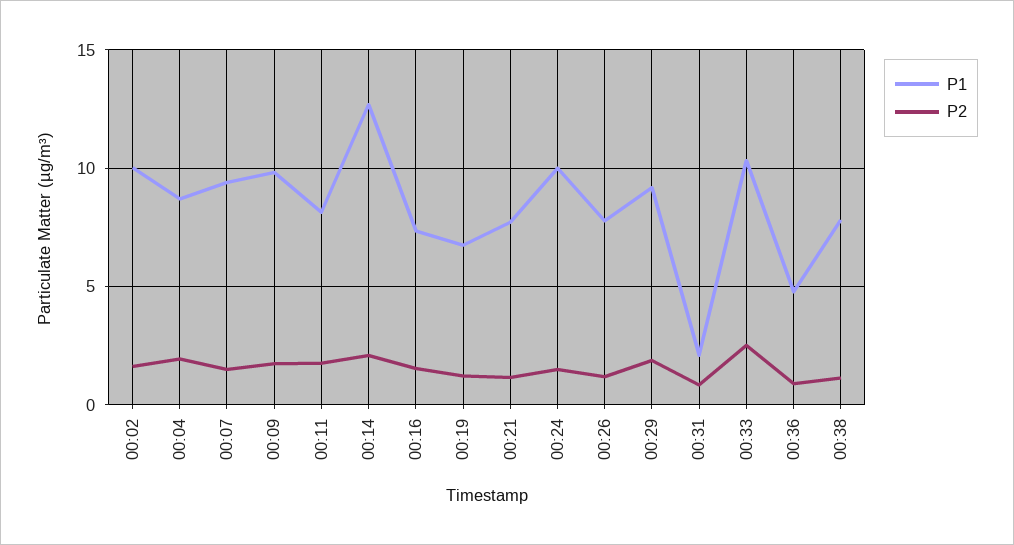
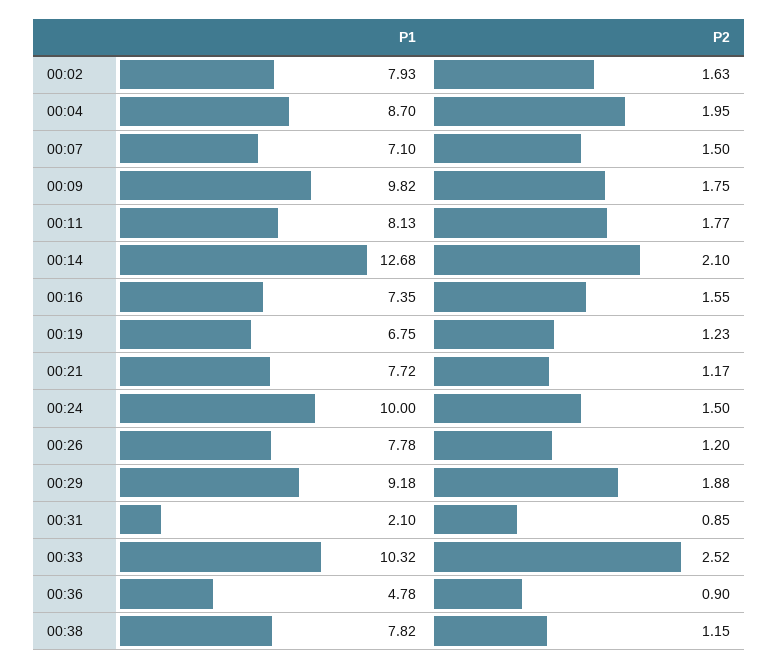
P1, 00:02: 10 -> 7.93
P1, 00:07: 9.5 -> 7.1

